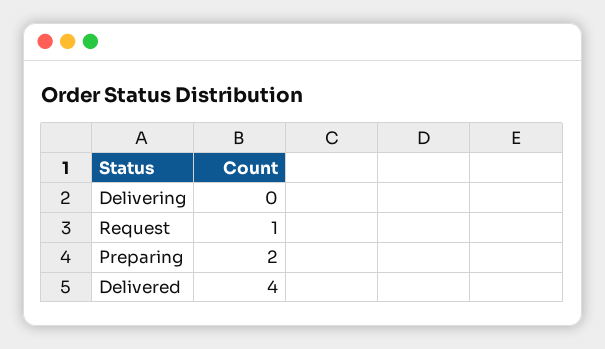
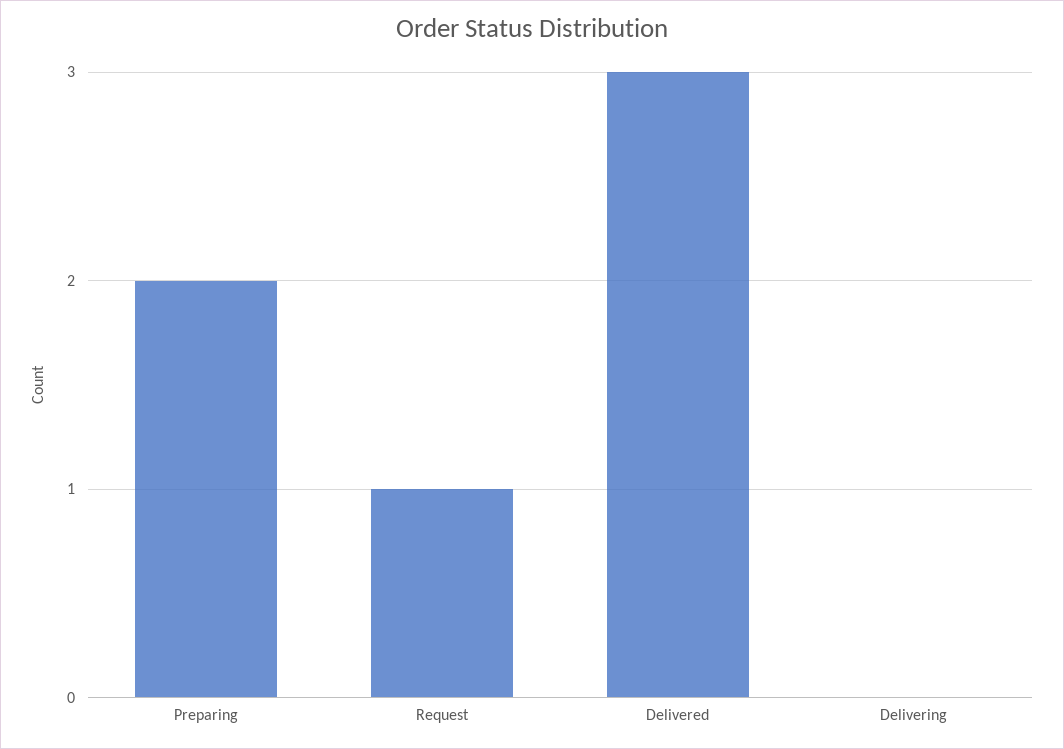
Delivered: 4 -> 3

